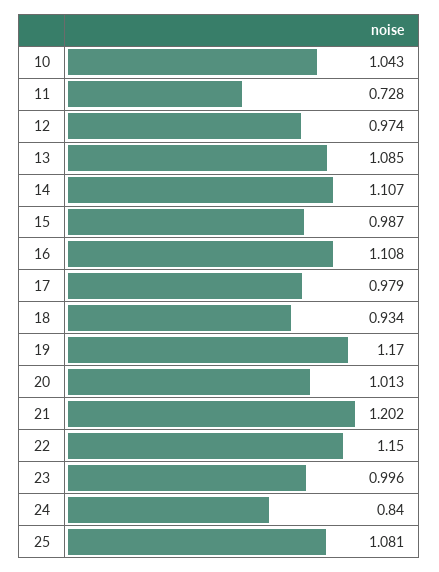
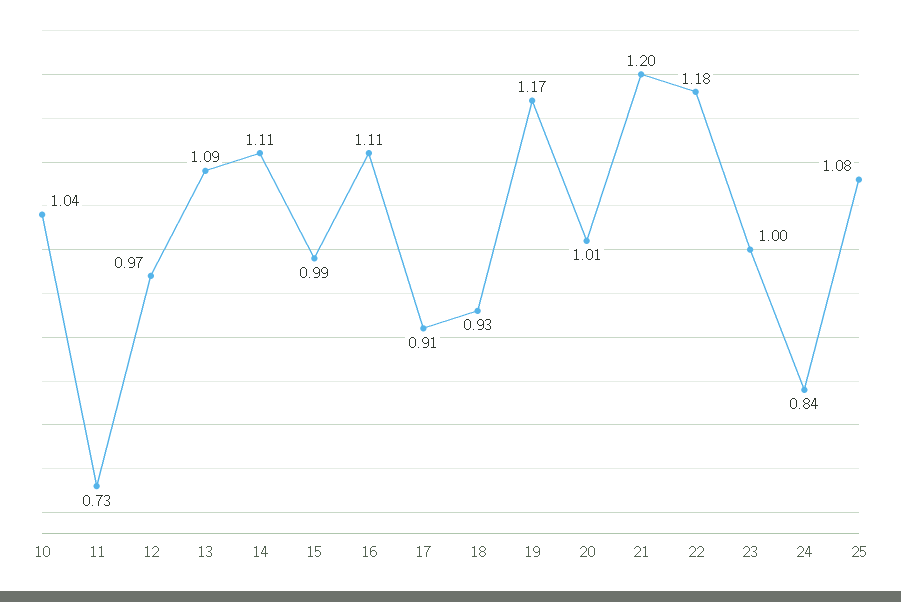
17: 0.979 -> 0.91
22: 1.15 -> 1.18

